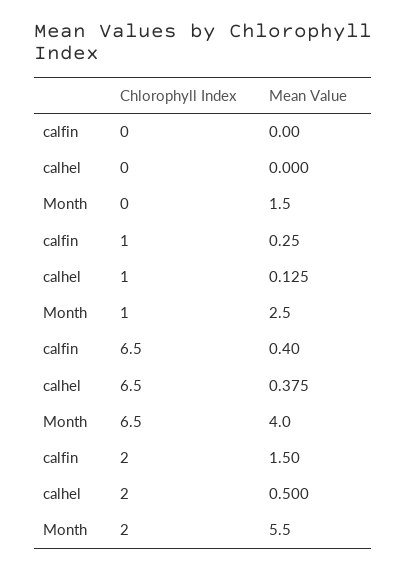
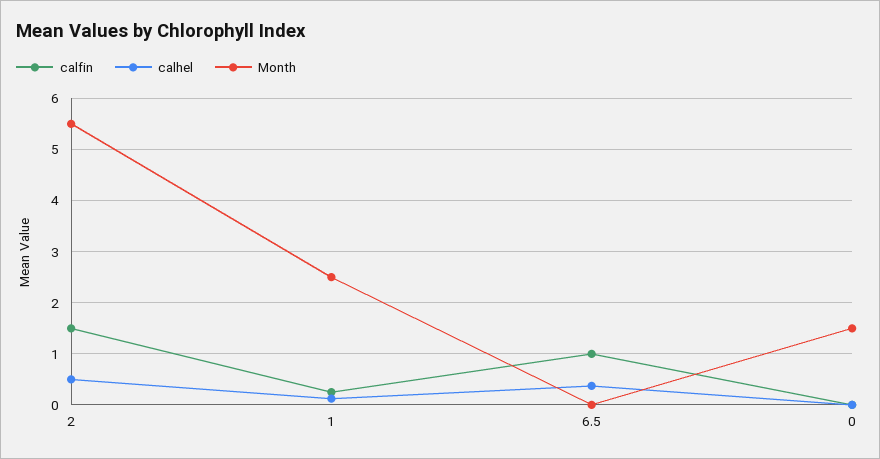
calfin, 6.5: 0.4 -> 1
Month, 6.5: 4 -> 0

